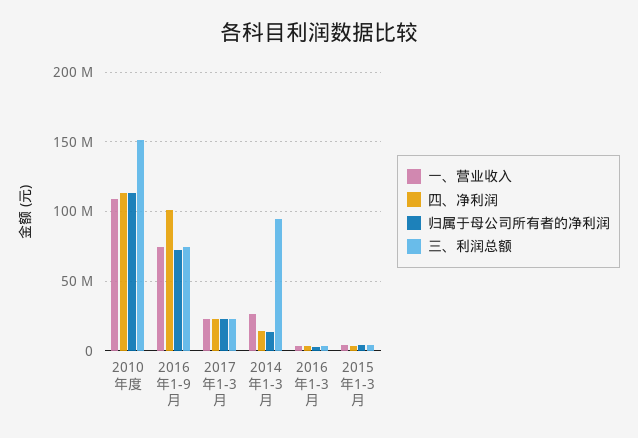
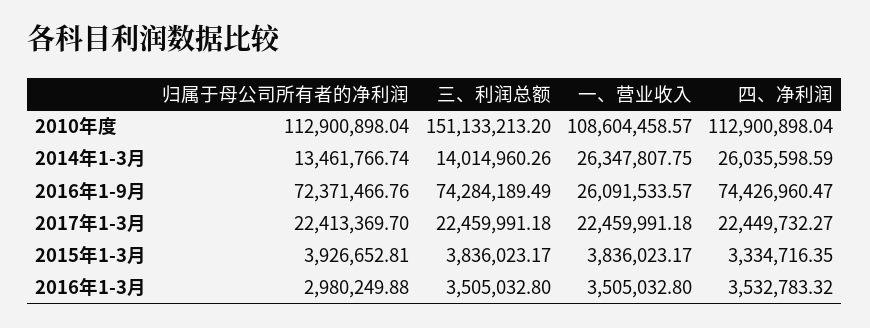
一、营业收入, 2016年1-9月: 75000000 -> 26091533.57
四、净利润, 2016年1-9月: 100000000 -> 74426960.47
四、净利润, 2014年1-3月: 15000000 -> 26035598.59
三、利润总额, 2014年1-3月: 95000000 -> 14014960.26

